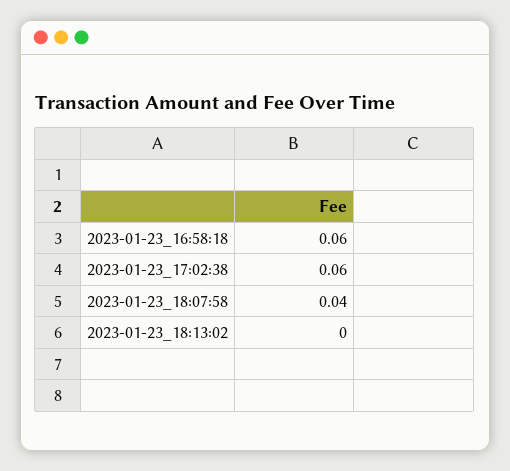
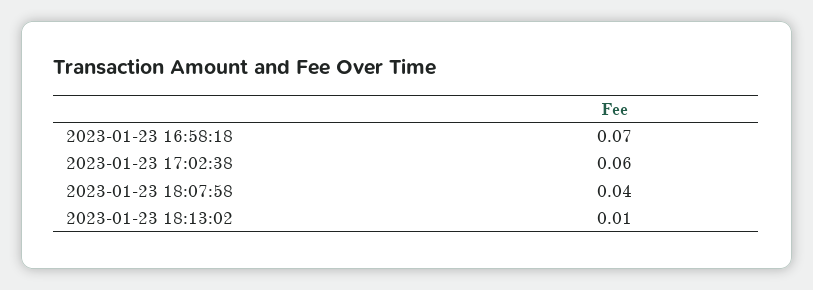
2023-01-23_16:58:18: 0.06 -> 0.07
2023-01-23_18:13:02: 0 -> 0.01

